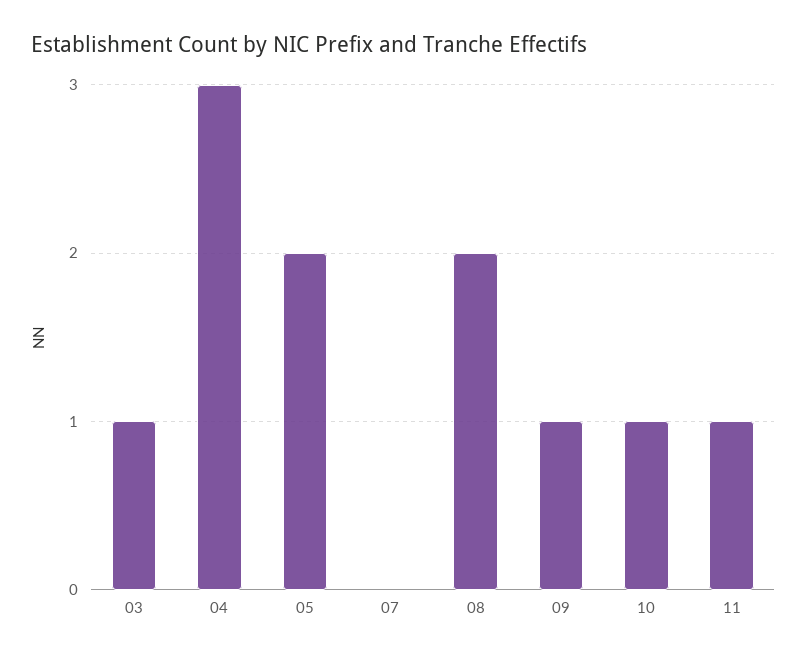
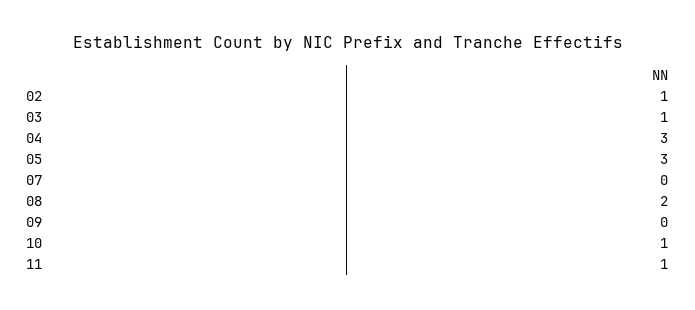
05: 2 -> 3
09: 1 -> 0
02: none -> 1

